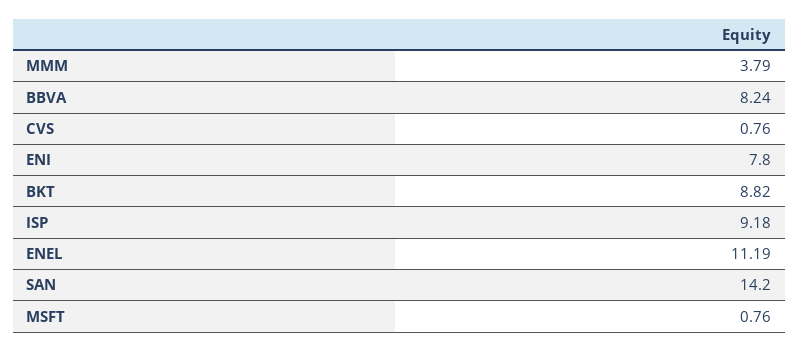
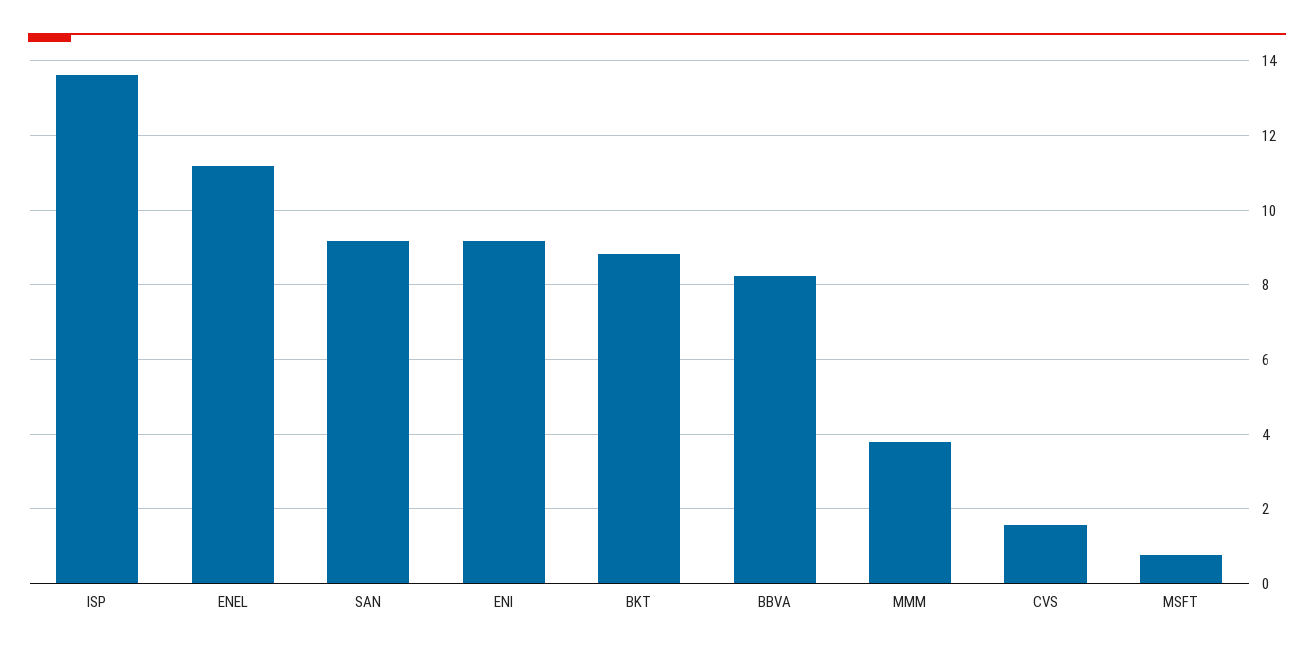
CVS: 0.76 -> 1.6
ENI: 7.8 -> 9.2
ISP: 9.18 -> 13.6
SAN: 14.2 -> 9.2

